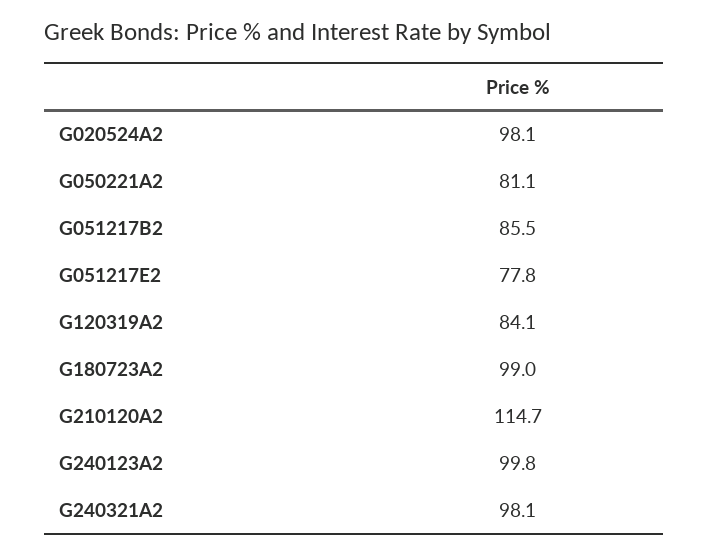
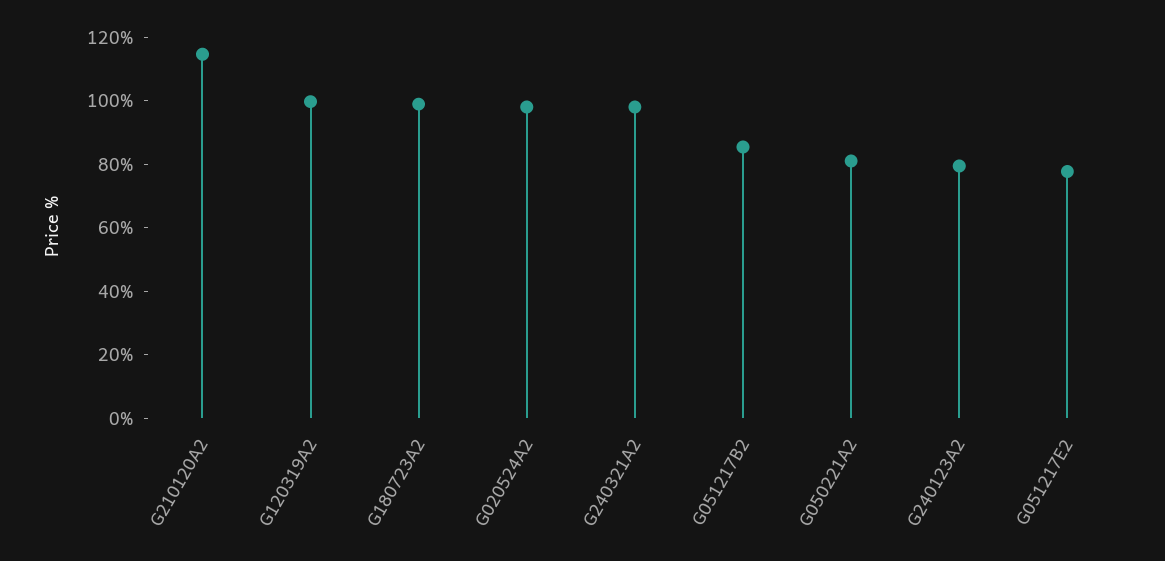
G120319A2: 84.1 -> 100
G240123A2: 99.8 -> 80

